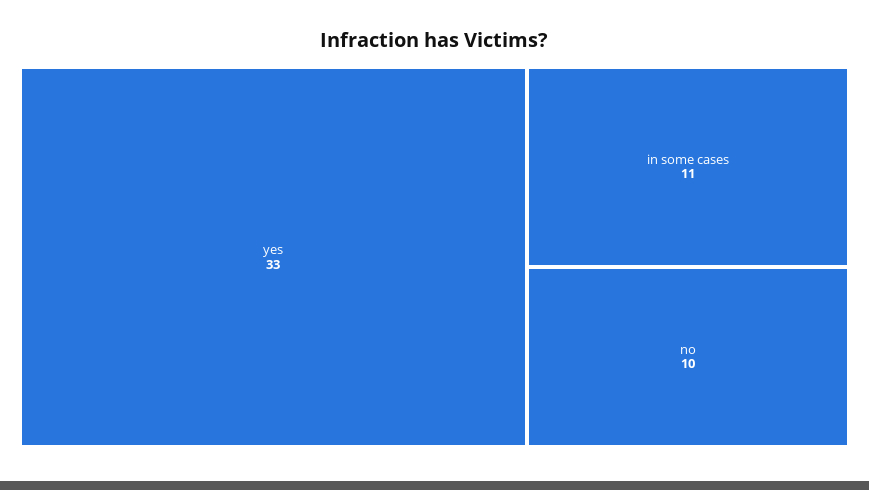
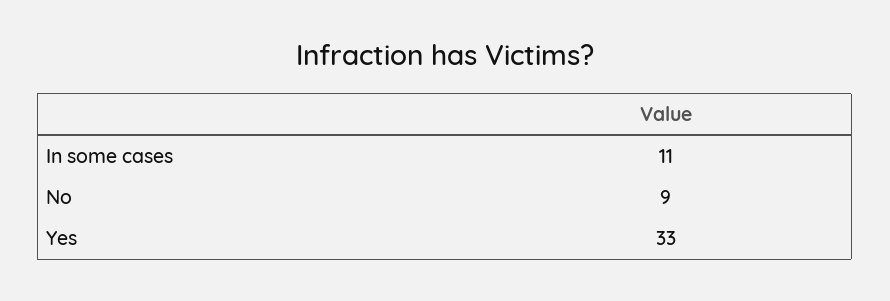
no: 10 -> 9

